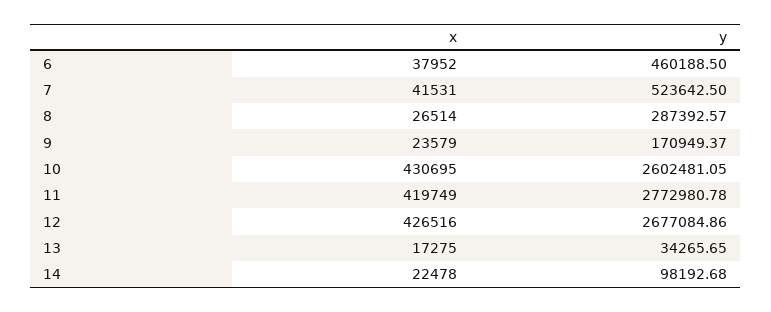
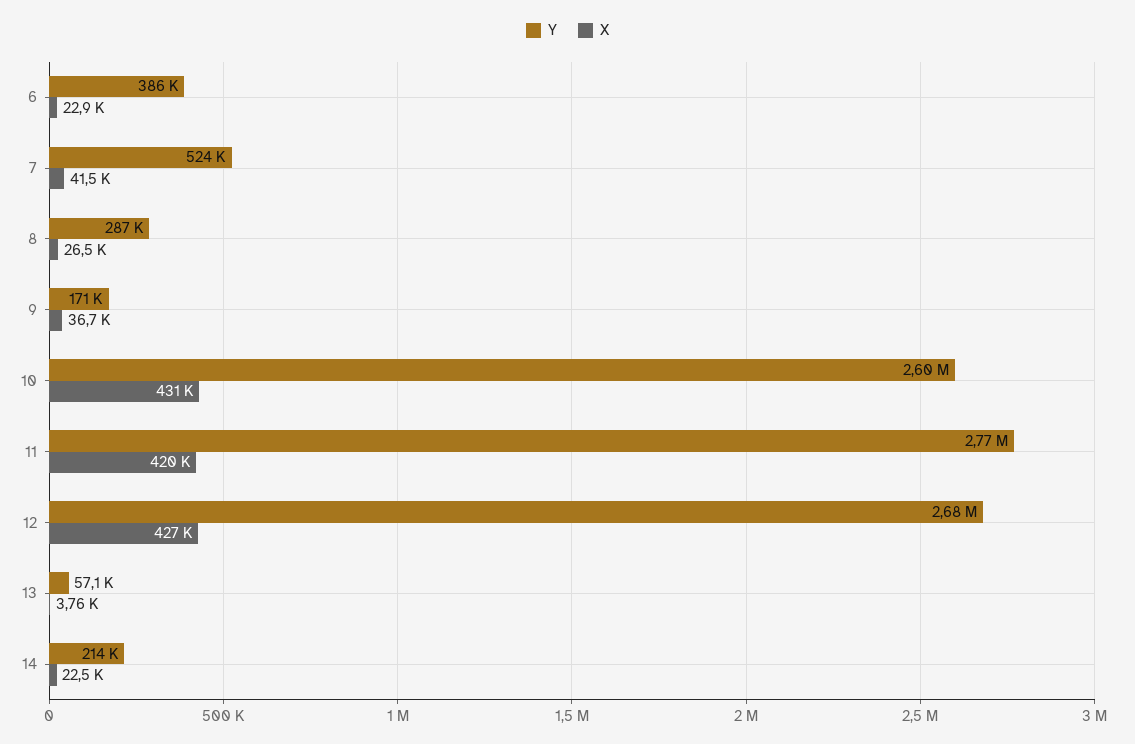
x, 6: 37952 -> 22900
y, 6: 460188.5 -> 386000
x, 9: 23579 -> 36700
x, 13: 17275 -> 3760
y, 13: 34265.65 -> 57100
y, 14: 98192.68 -> 214000

